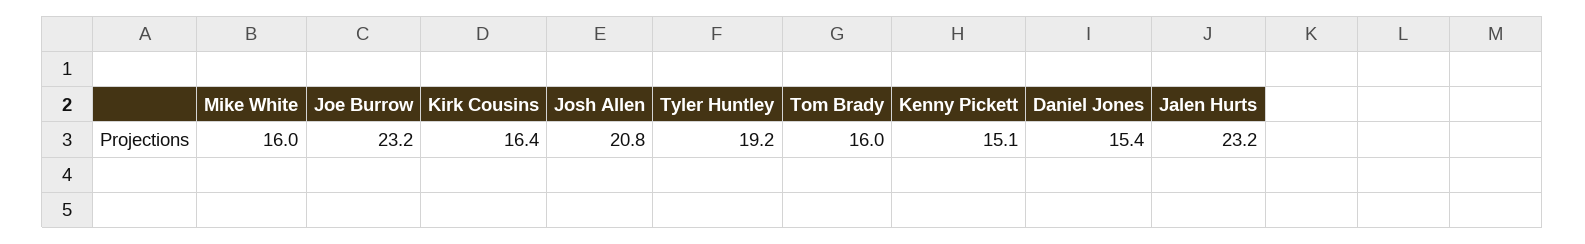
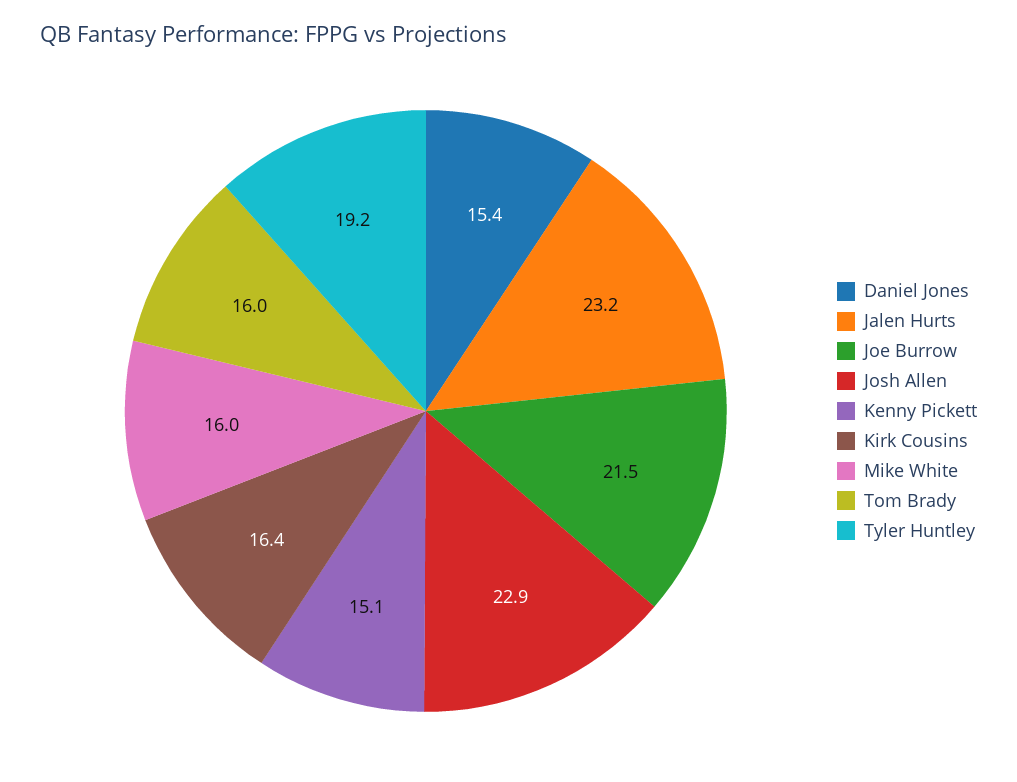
Joe Burrow: 23.2 -> 21.5
Josh Allen: 20.8 -> 22.9

